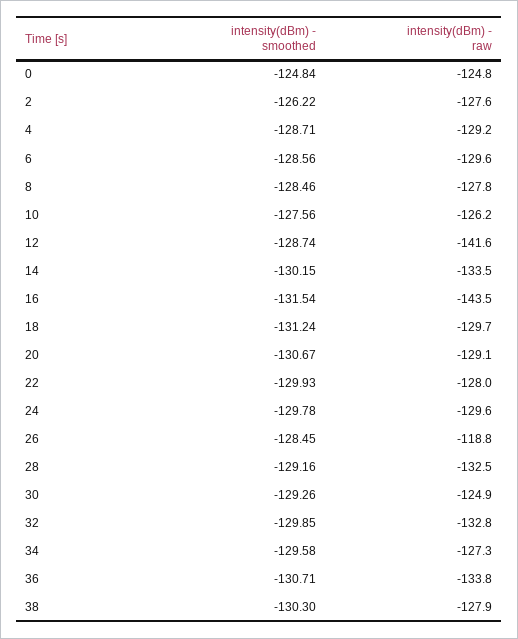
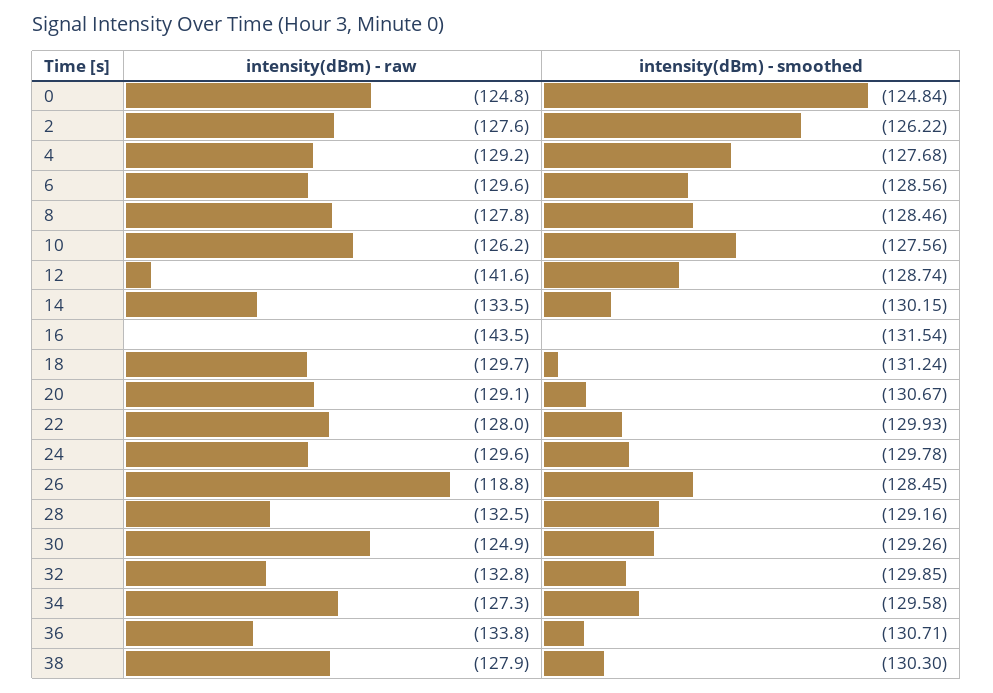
intensity(dBm) - smoothed, 4: -128.71 -> -127.68

